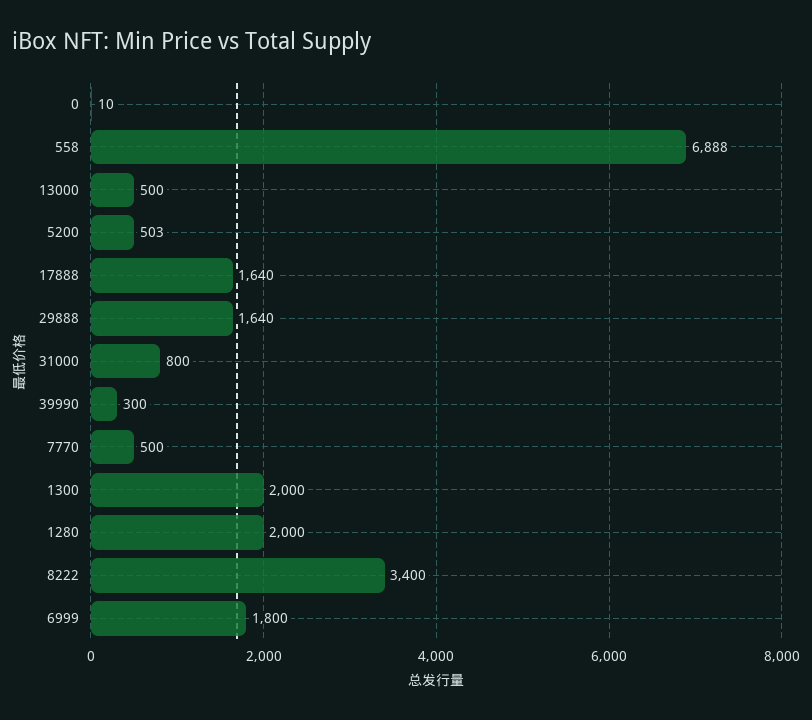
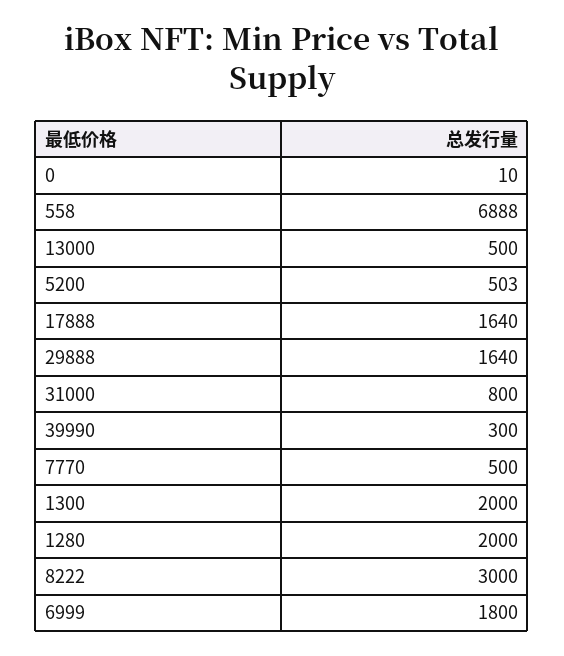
8222: 3400 -> 3000

